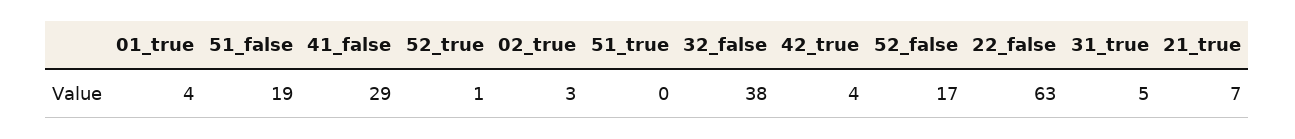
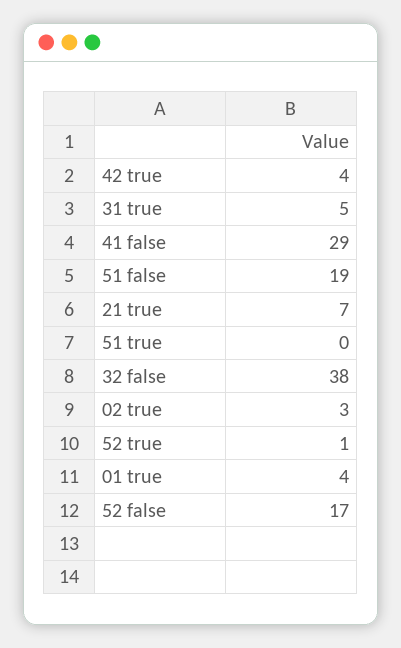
22_false: 63 -> none

